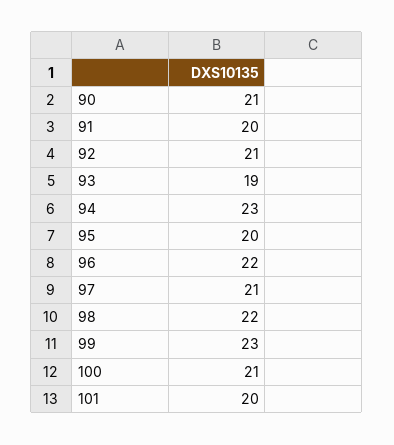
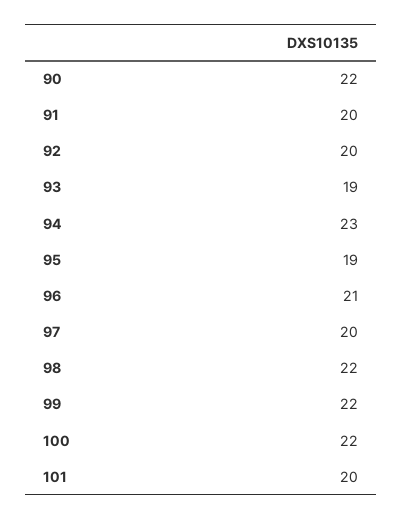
90: 21 -> 22
92: 21 -> 20
95: 20 -> 19
96: 22 -> 21
97: 21 -> 20
99: 23 -> 22
100: 21 -> 22

